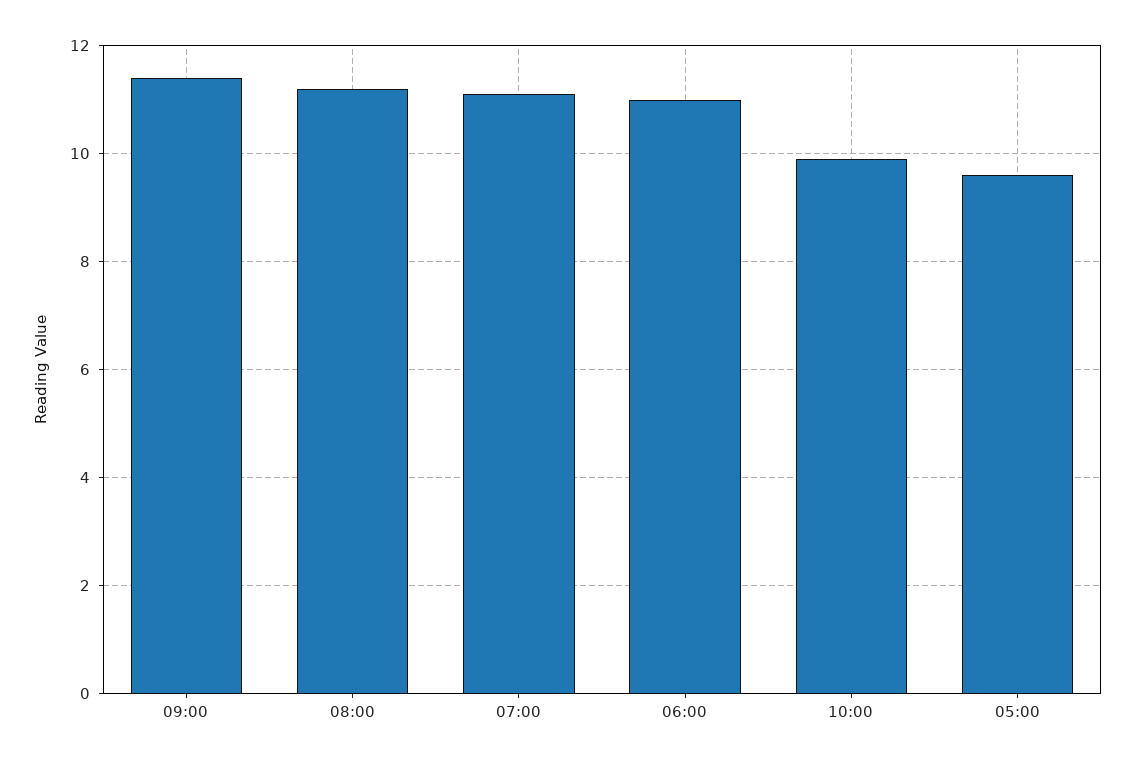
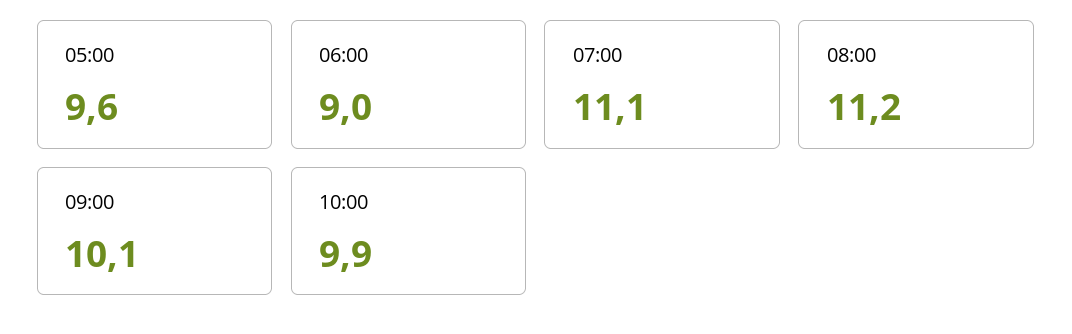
09:00: 11.5 -> 10.1
06:00: 11 -> 9

